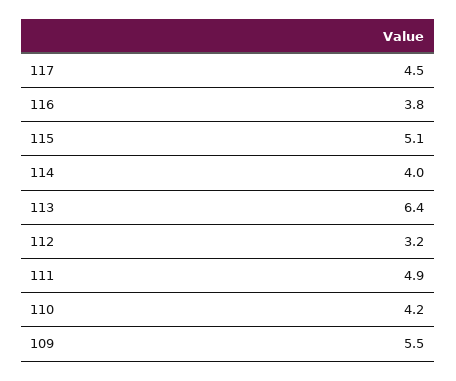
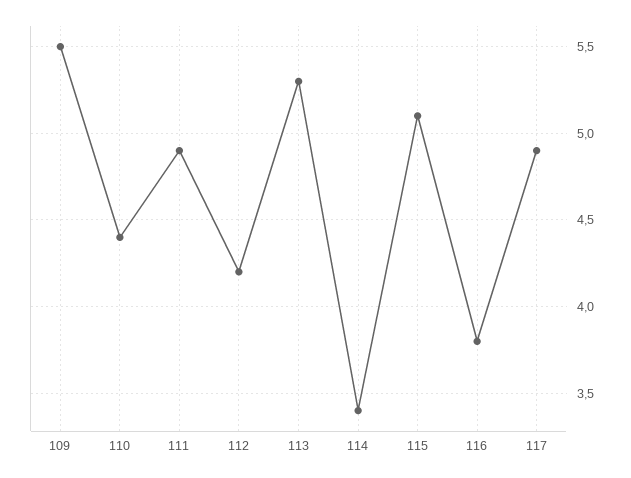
117: 4.5 -> 4.9
114: 4 -> 3.4
113: 6.4 -> 5.3
112: 3.2 -> 4.2
110: 4.2 -> 4.4

